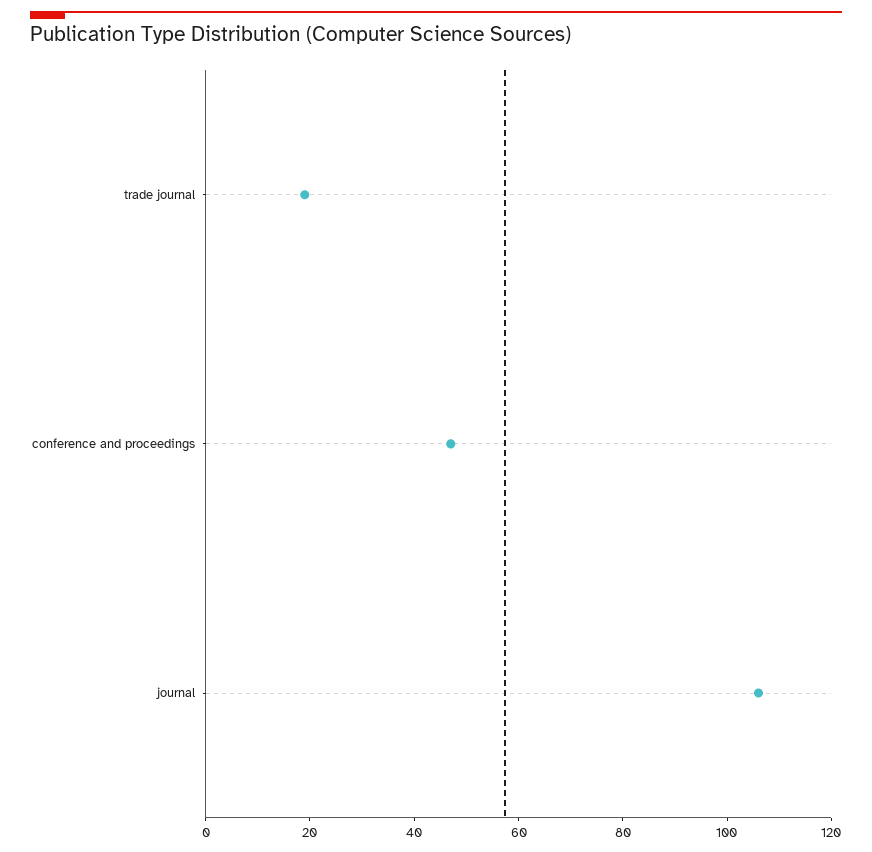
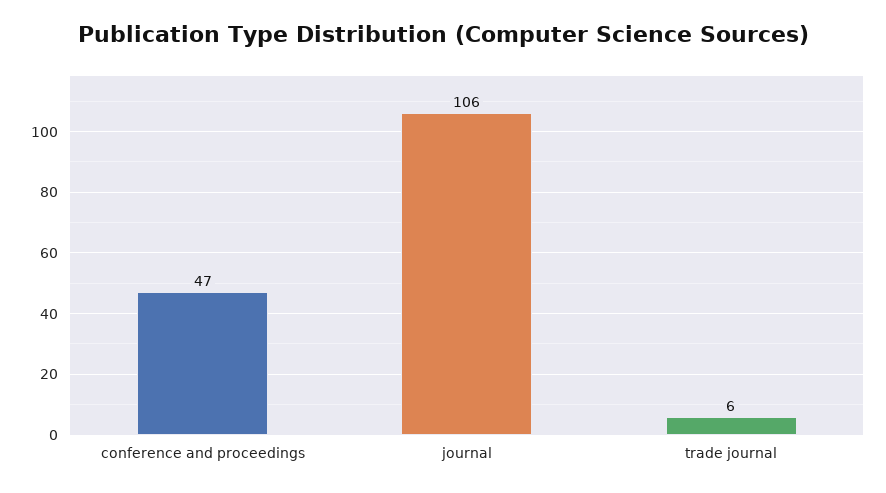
trade journal: 20 -> 6

